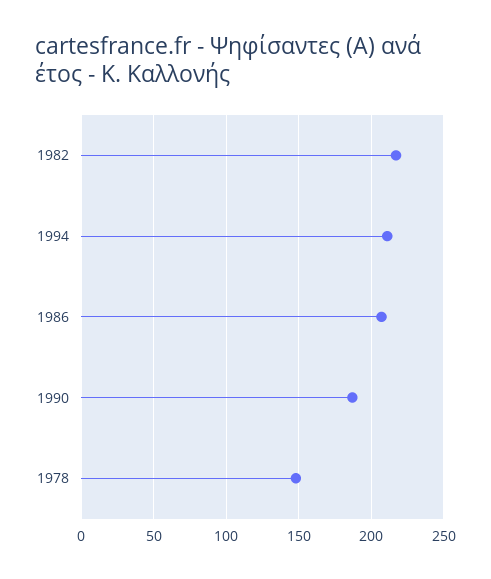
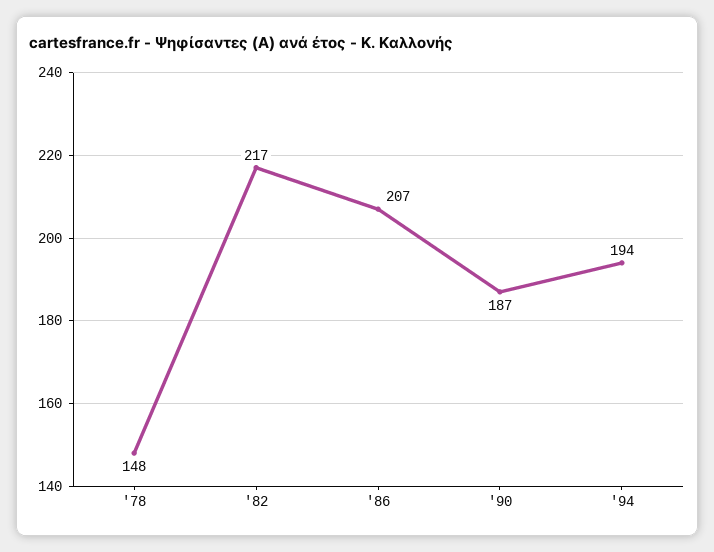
1994: 210 -> 194

